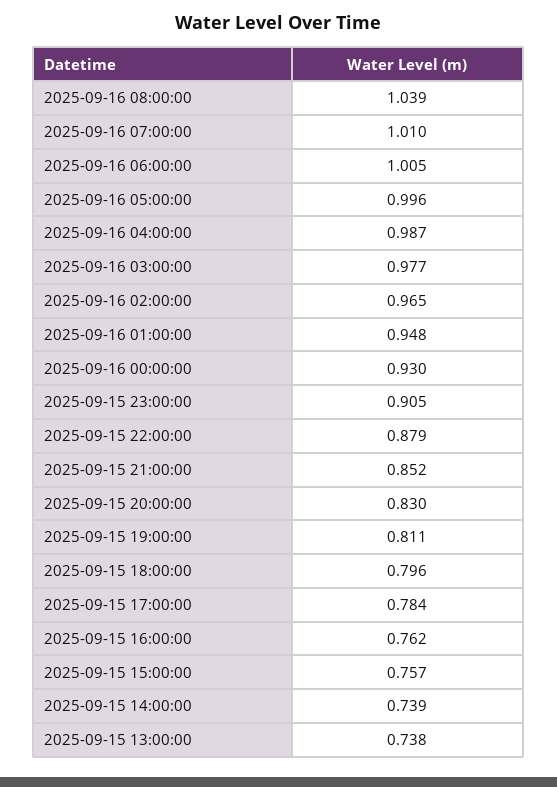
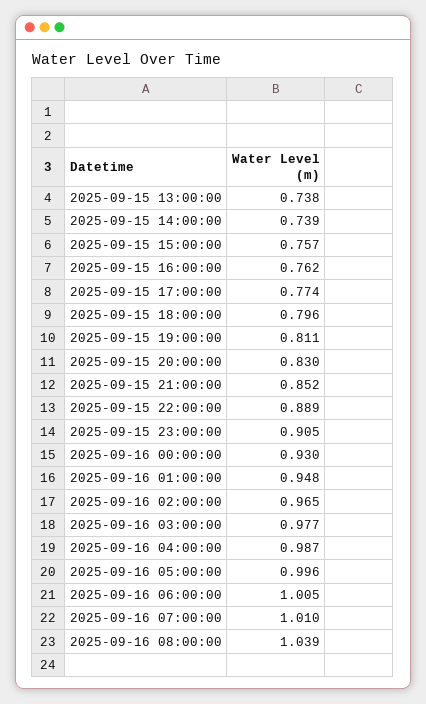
2025-09-15 22:00:00: 0.879 -> 0.889
2025-09-15 17:00:00: 0.784 -> 0.774

